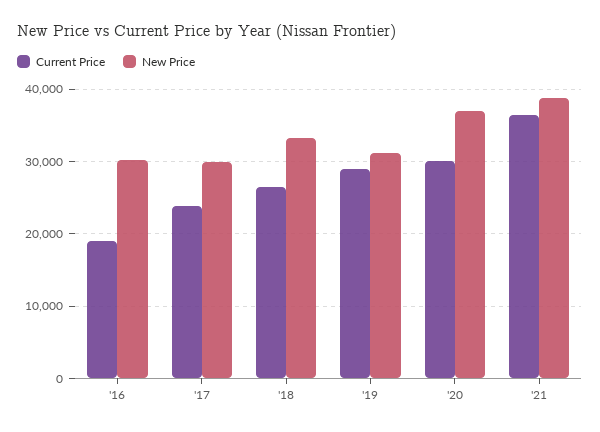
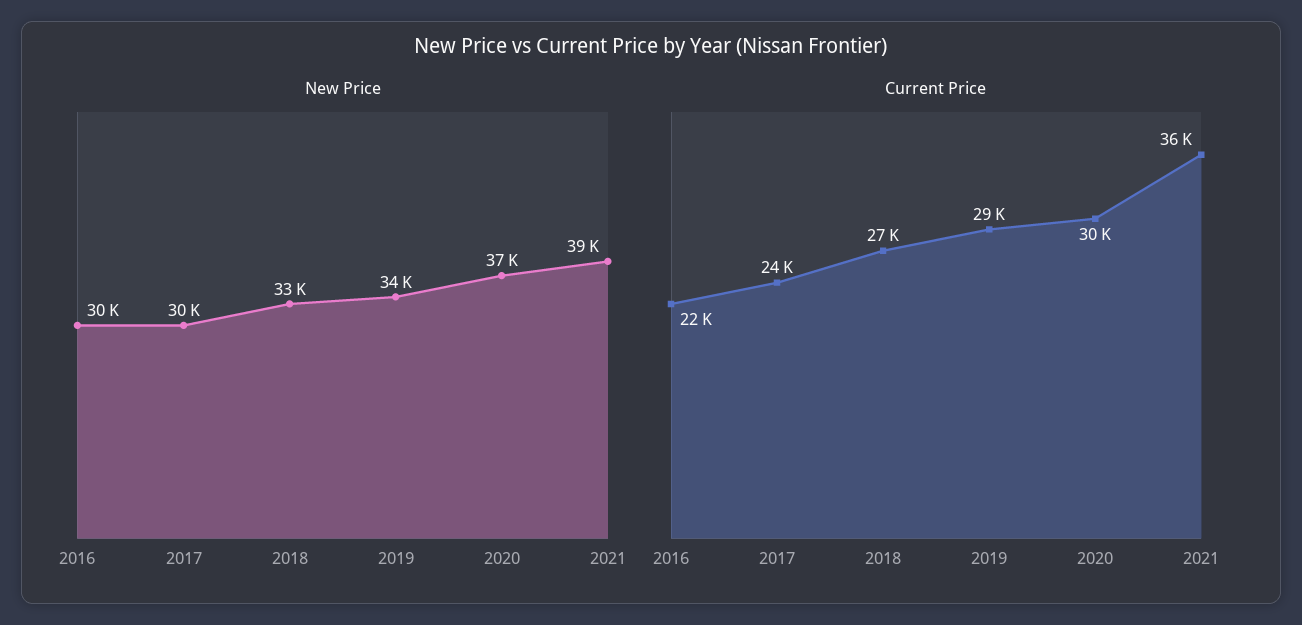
Current Price, '16: 19000 -> 22000
New Price, '19: 31000 -> 34000

